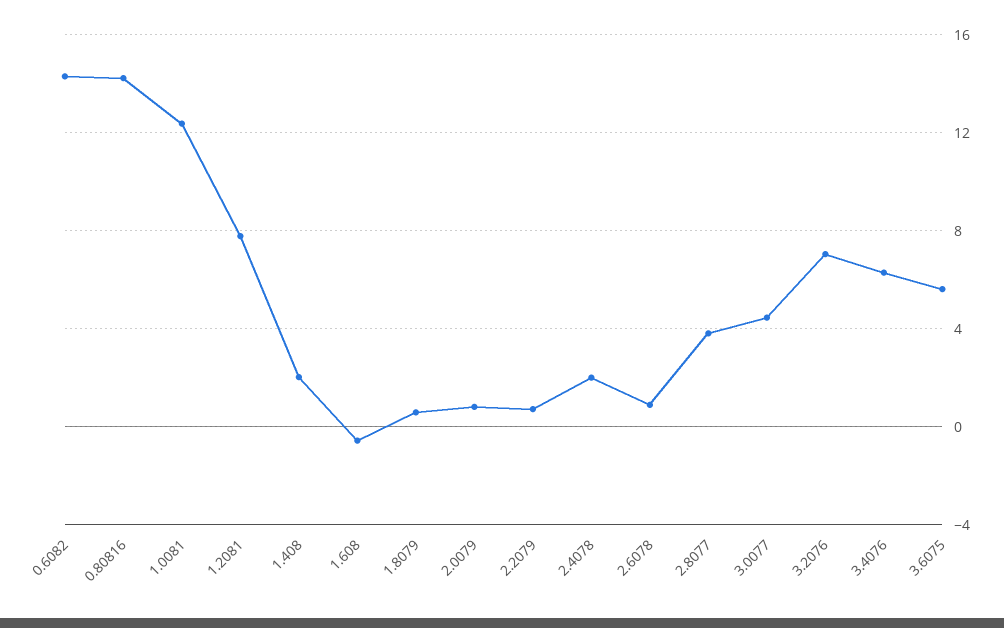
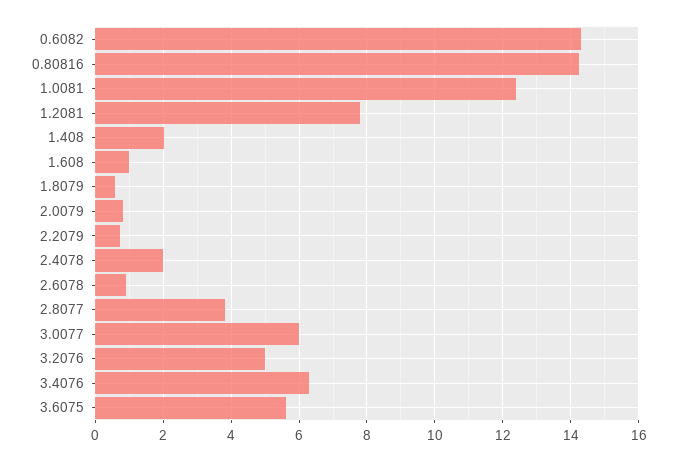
1.608: -0.5 -> 1
3.0077: 4.5 -> 6
3.2076: 7 -> 5

